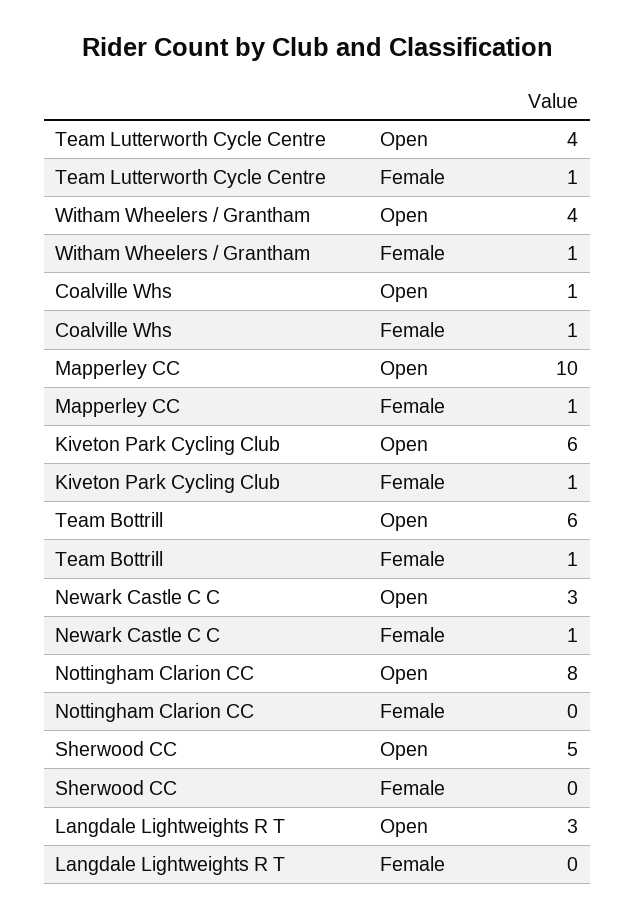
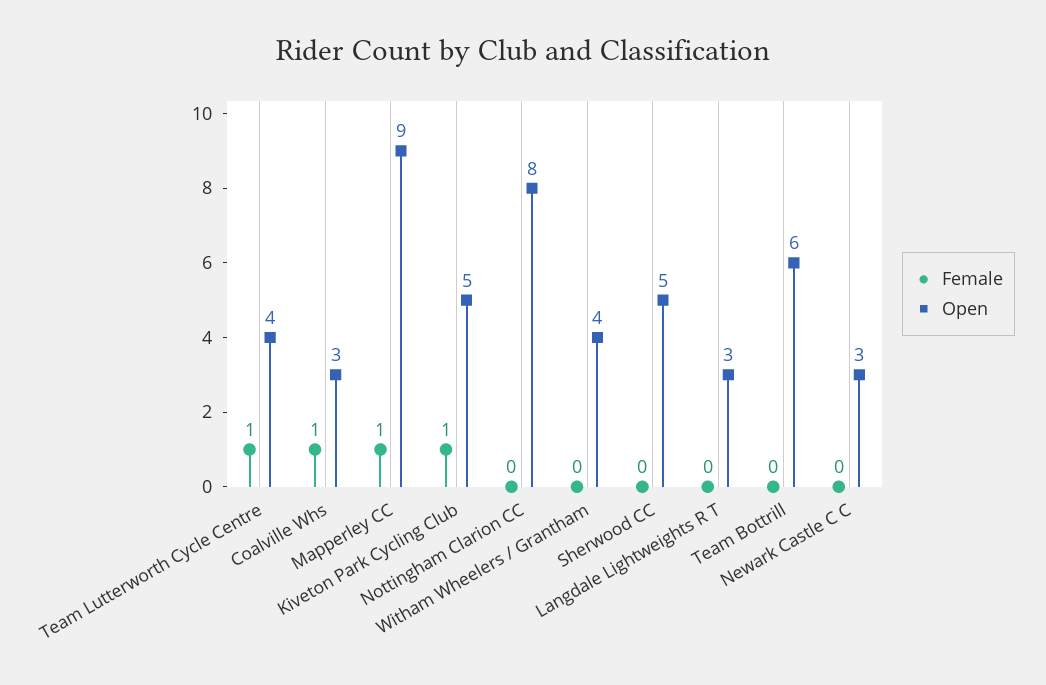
Female, Witham Wheelers / Grantham: 1 -> 0
Open, Coalville Whs: 1 -> 3
Open, Mapperley CC: 10 -> 9
Open, Kiveton Park Cycling Club: 6 -> 5
Female, Team Bottrill: 1 -> 0
Female, Newark Castle C C: 1 -> 0

